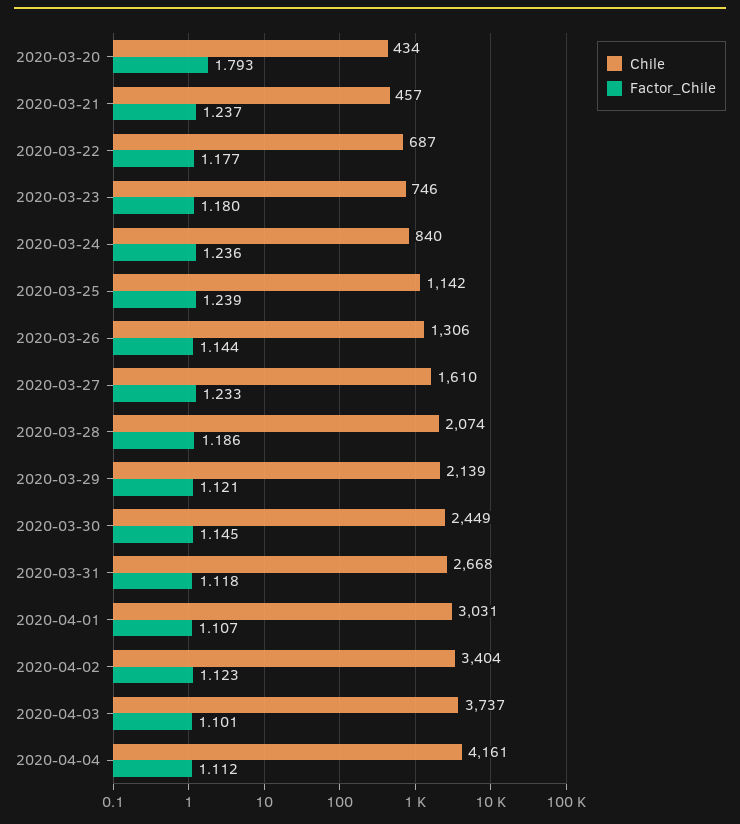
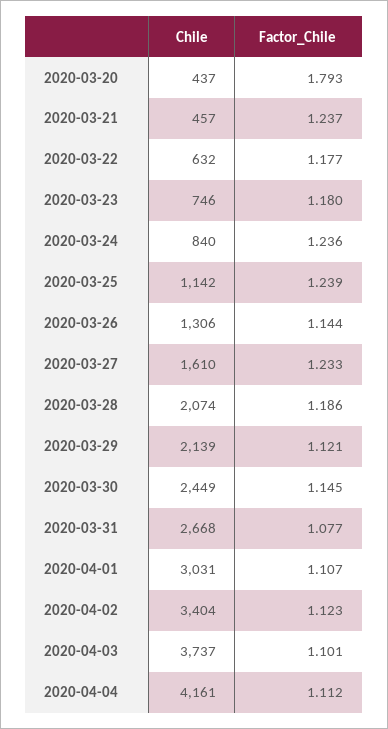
Chile, 2020-03-20: 434 -> 437
Chile, 2020-03-22: 687 -> 632
Factor_Chile, 2020-03-31: 1.118 -> 1.077

